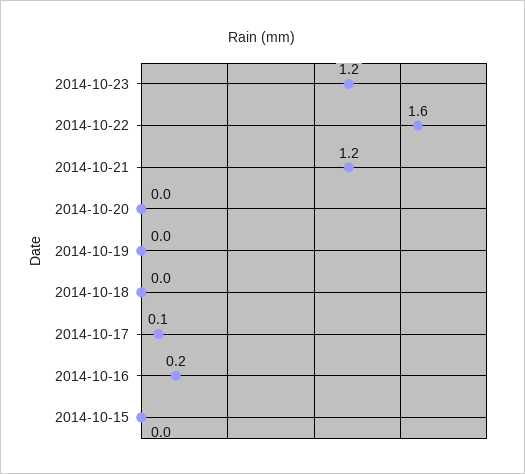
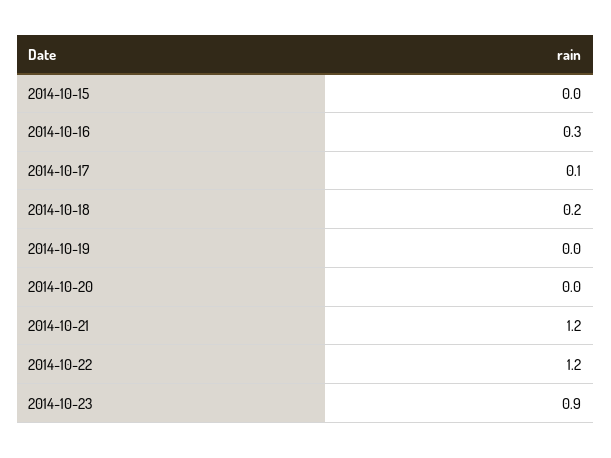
2014-10-23: 1.2 -> 0.9
2014-10-22: 1.6 -> 1.2
2014-10-18: 0 -> 0.2
2014-10-16: 0.2 -> 0.3

